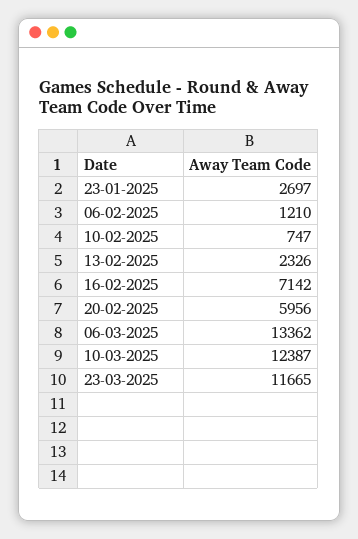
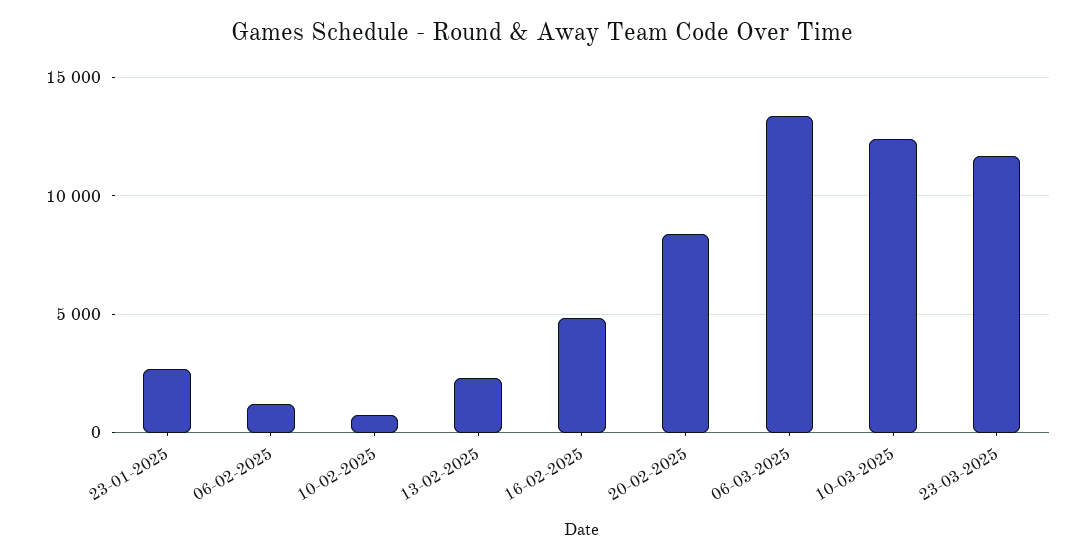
16-02-2025: 7142 -> 5000
20-02-2025: 5956 -> 8500

